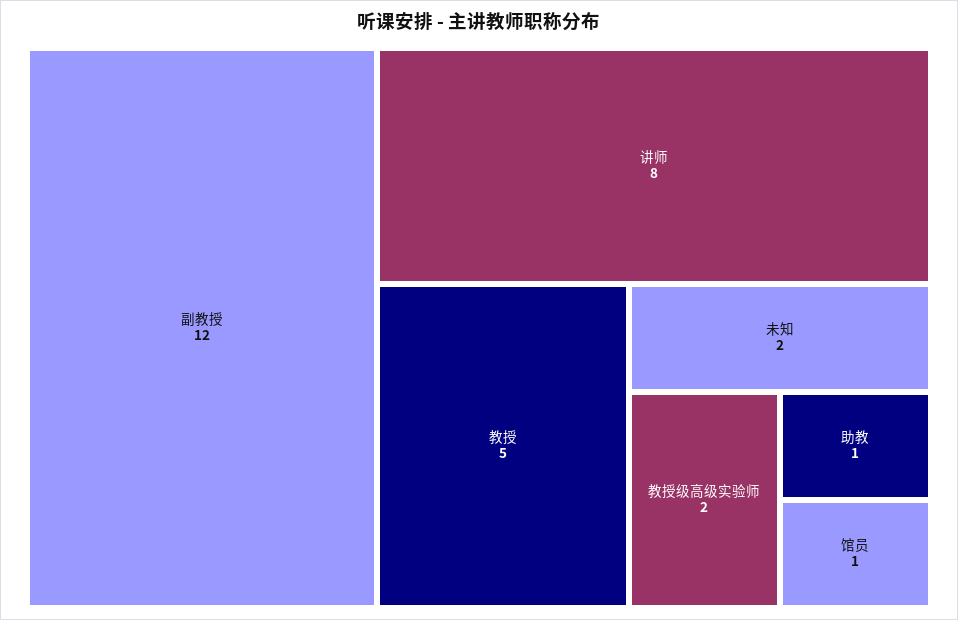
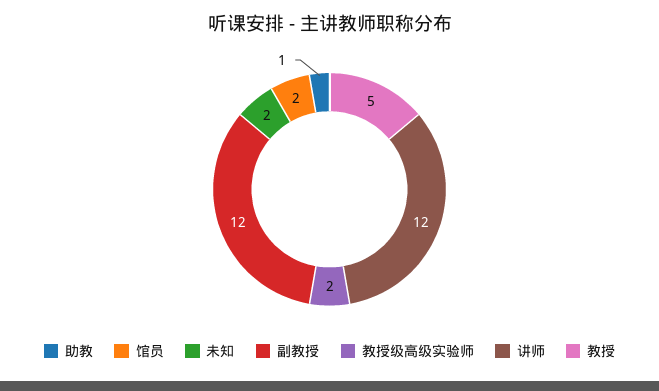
讲师: 8 -> 12
馆员: 1 -> 2

